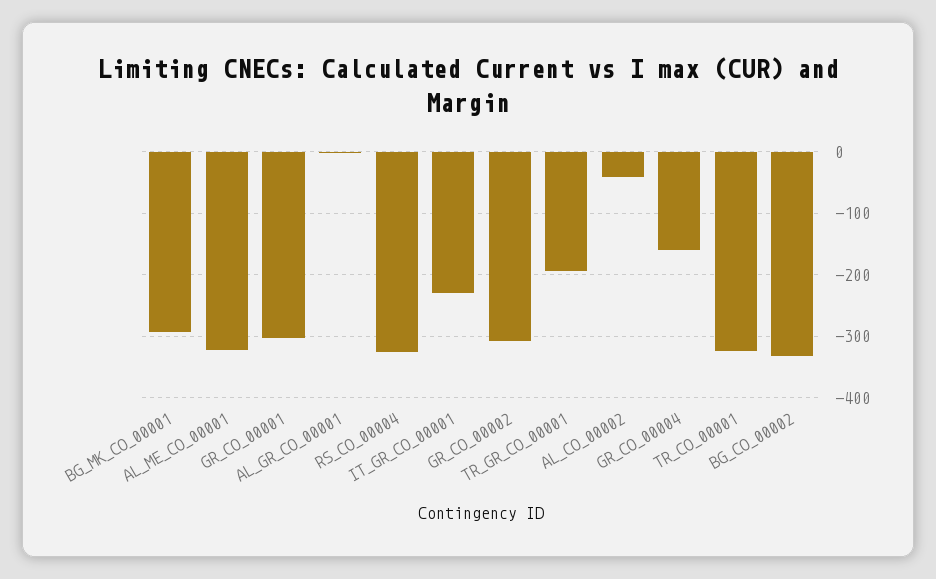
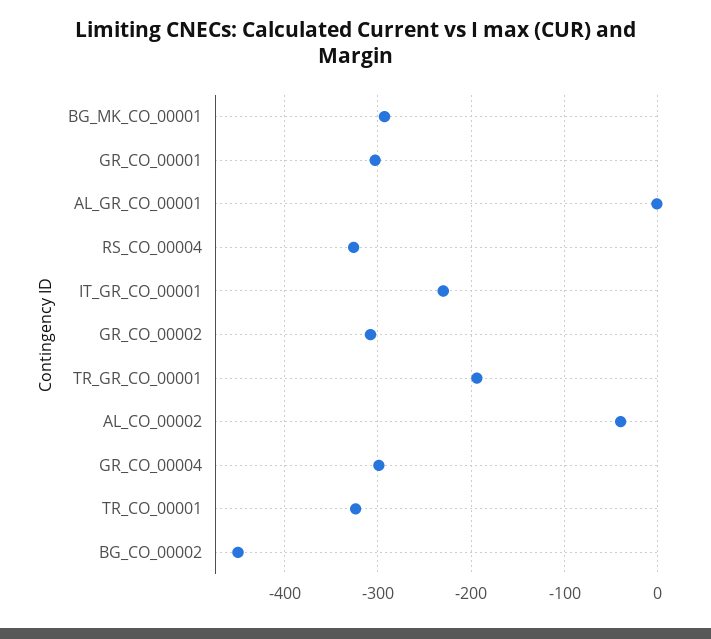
AL_ME_CO_00001: -320 -> none
GR_CO_00004: -160 -> -300
BG_CO_00002: -330 -> -450

